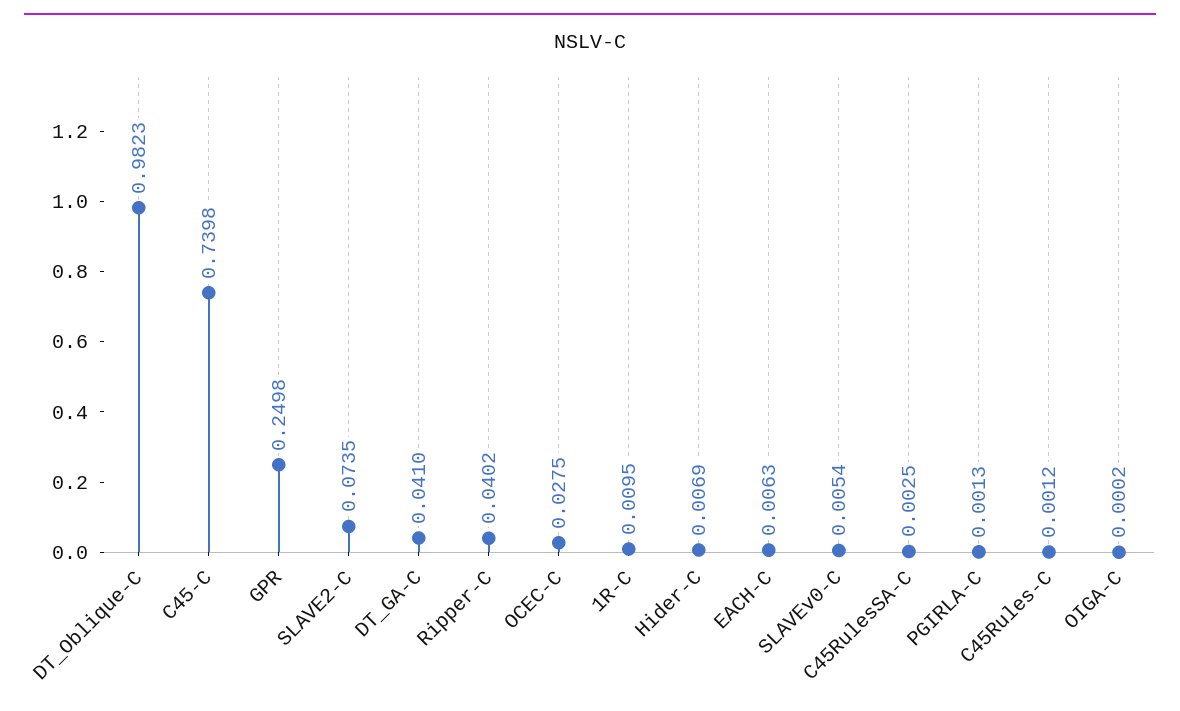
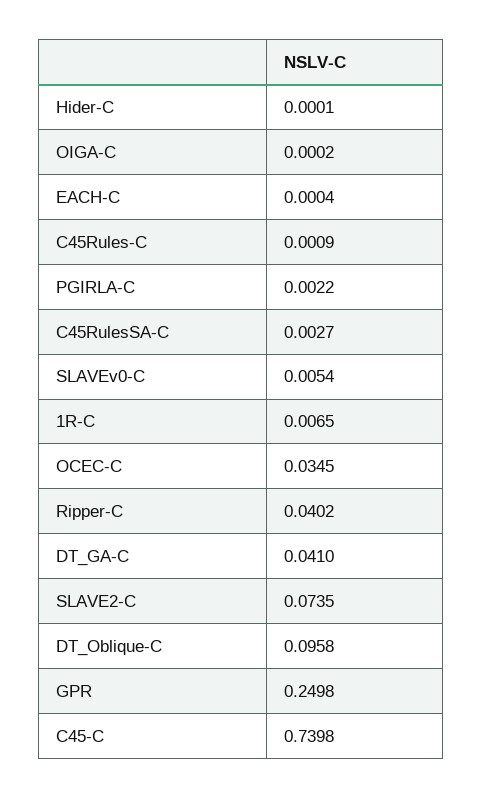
DT_Oblique-C: 0.9823 -> 0.0958
OCEC-C: 0.0275 -> 0.0345
1R-C: 0.0095 -> 0.0065
Hider-C: 0.0069 -> 0.0001
EACH-C: 0.0063 -> 0.0004
C45RulesSA-C: 0.0025 -> 0.0027
PGIRLA-C: 0.0013 -> 0.0022
C45Rules-C: 0.0012 -> 0.0009

